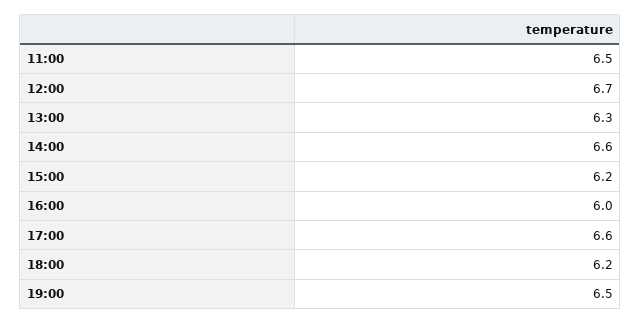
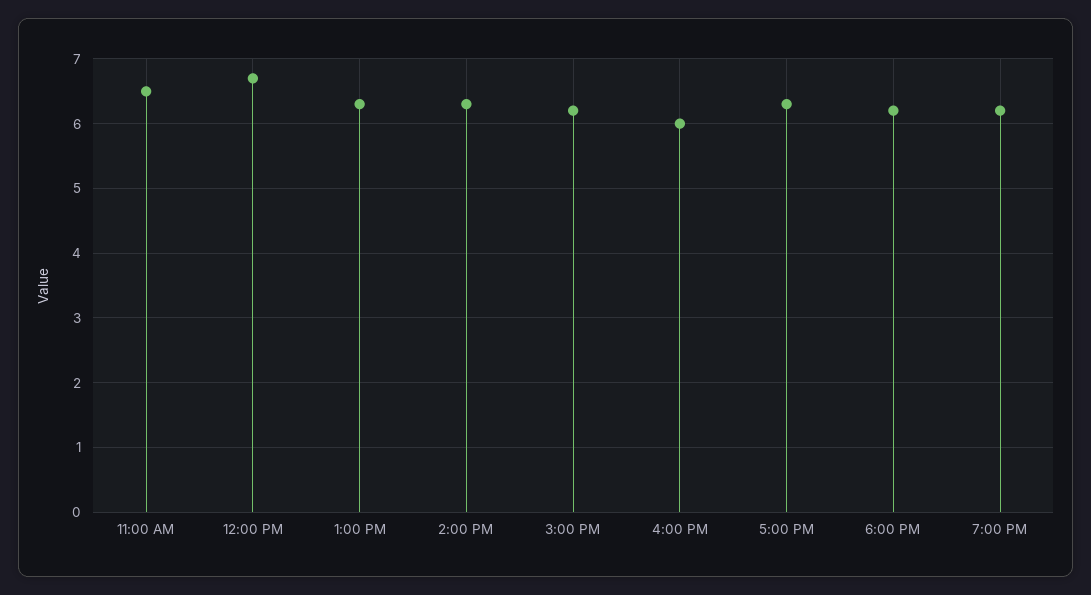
14:00: 6.6 -> 6.3
17:00: 6.6 -> 6.3
19:00: 6.5 -> 6.2

